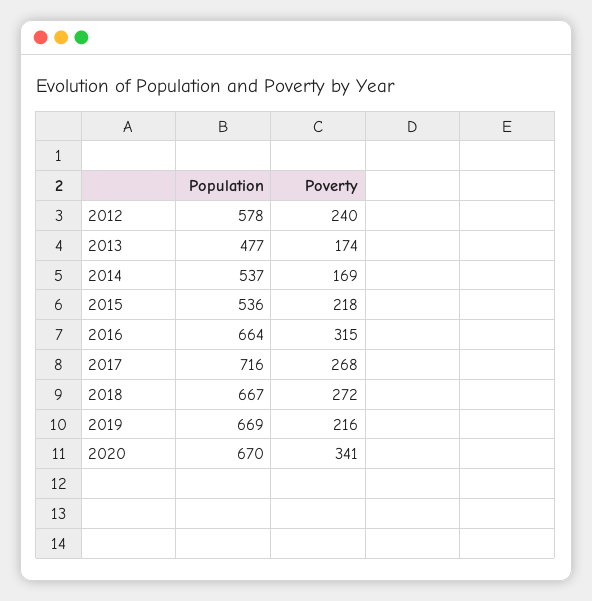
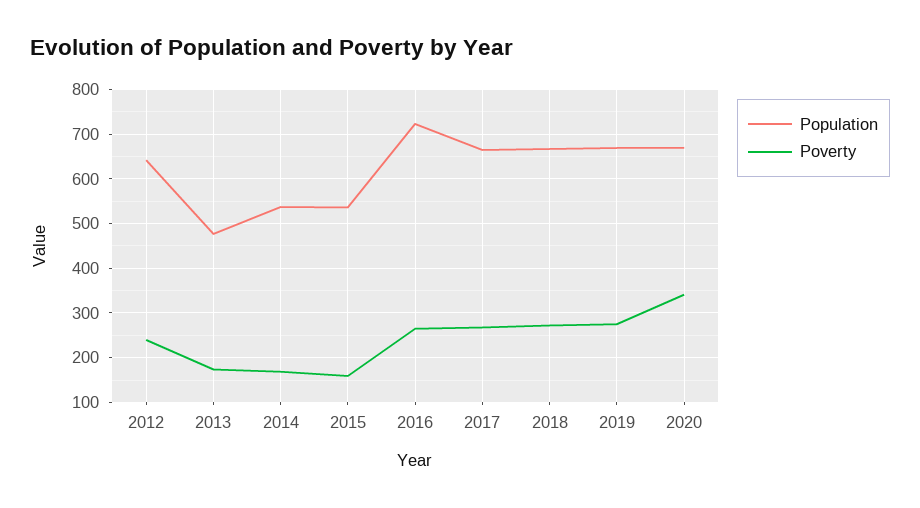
Population, 2012: 578 -> 640
Poverty, 2015: 218 -> 160
Population, 2016: 664 -> 720
Poverty, 2016: 315 -> 260
Population, 2017: 716 -> 660
Poverty, 2019: 216 -> 280

